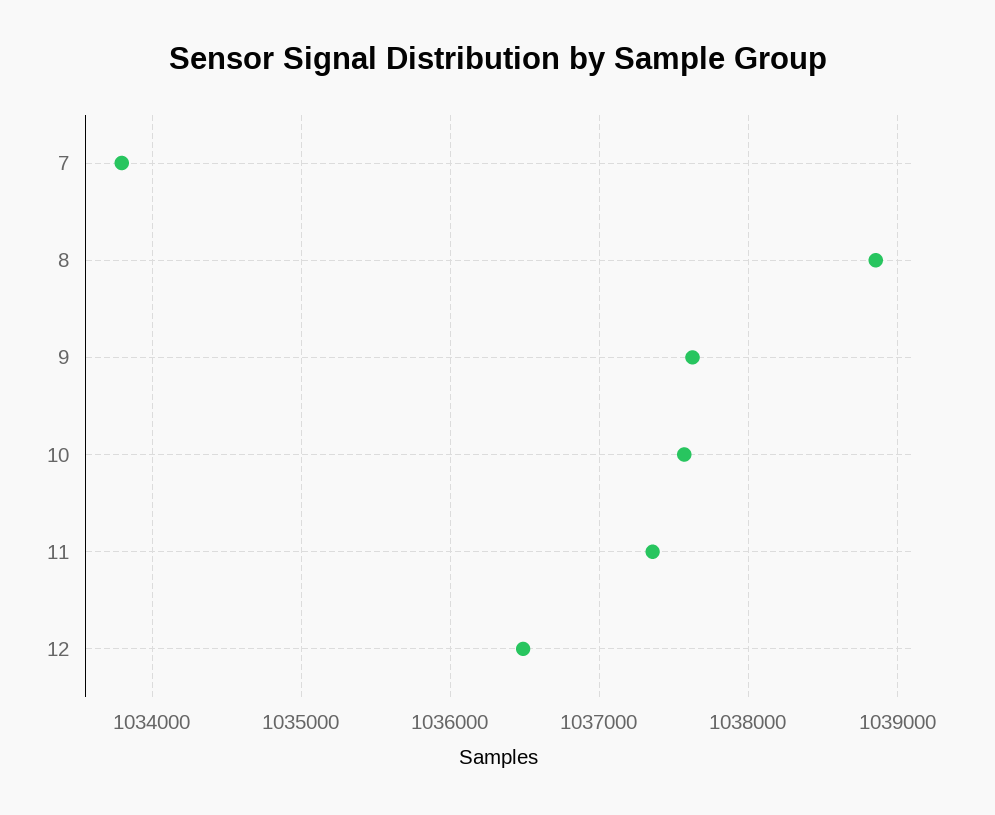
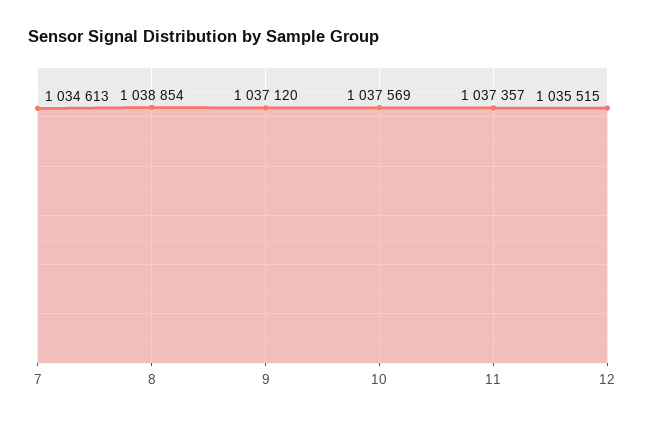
7: 1033800 -> 1034613
9: 1037600 -> 1037120
12: 1036500 -> 1035515

